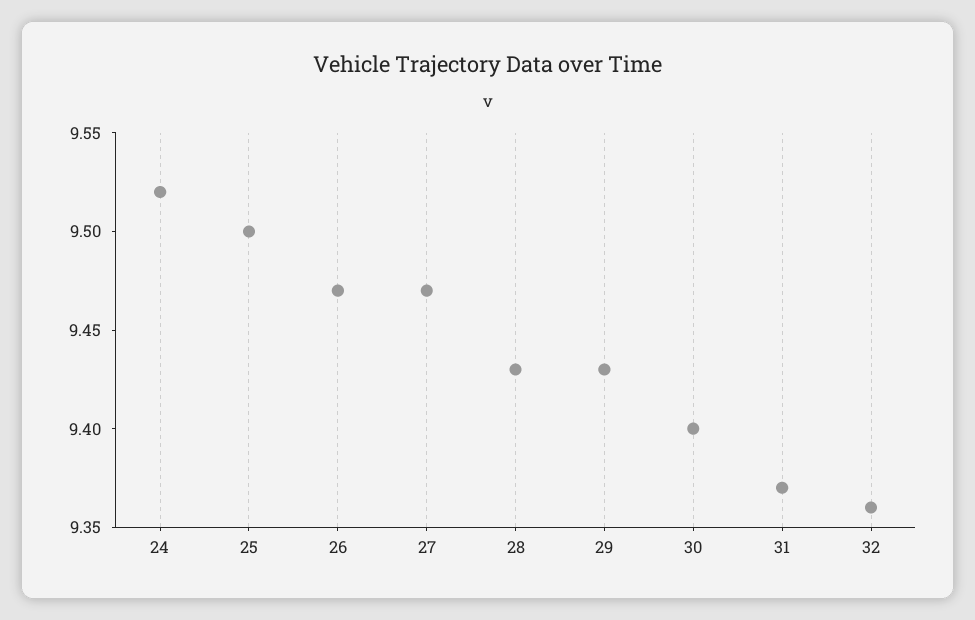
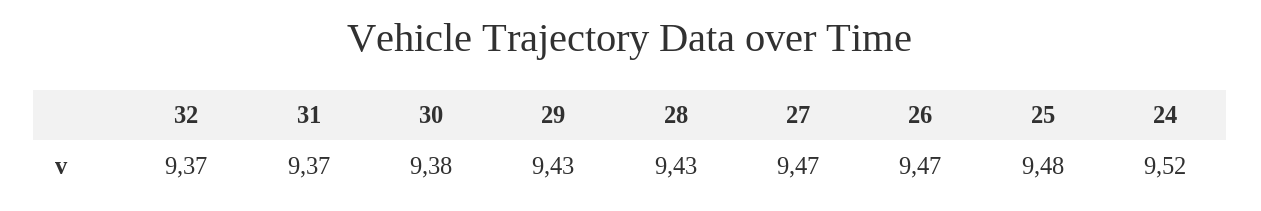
25: 9.5 -> 9.48
30: 9.4 -> 9.38
32: 9.36 -> 9.37

